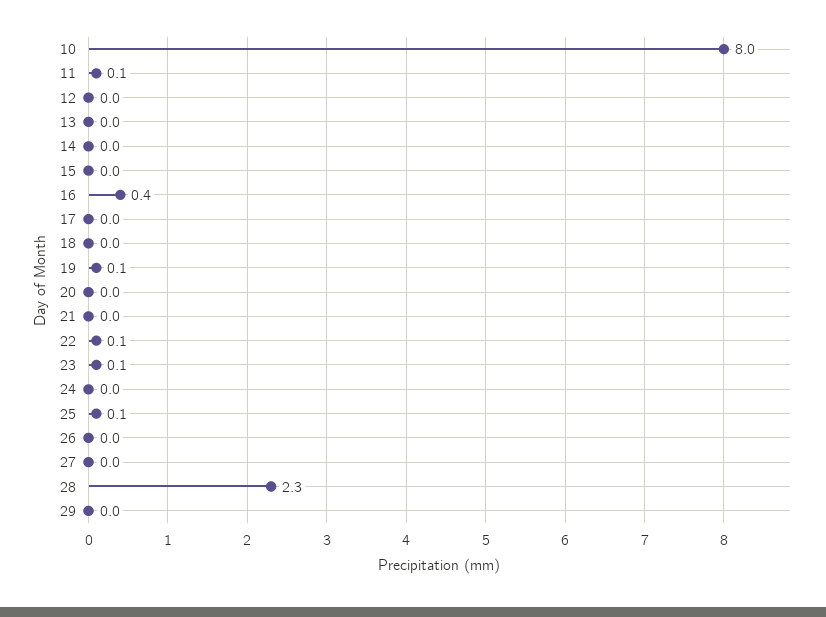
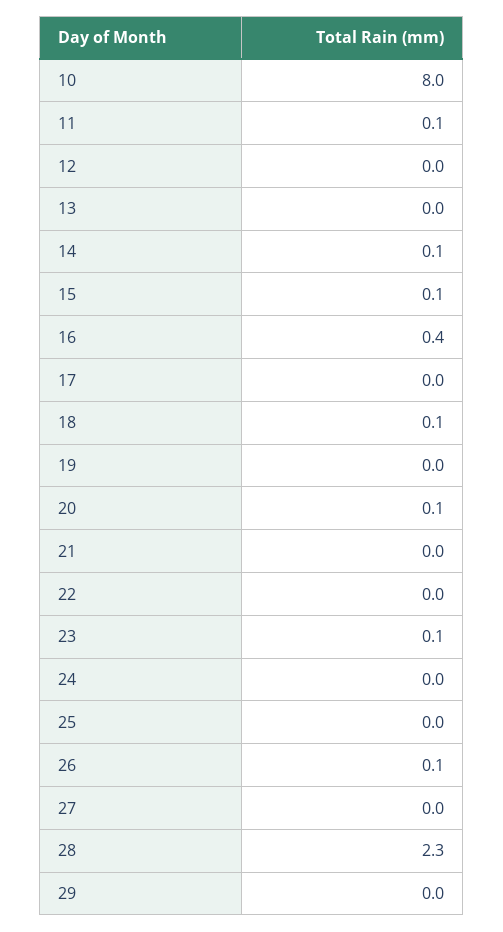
14: 0 -> 0.1
15: 0 -> 0.1
18: 0 -> 0.1
19: 0.1 -> 0
20: 0 -> 0.1
22: 0.1 -> 0
25: 0.1 -> 0
26: 0 -> 0.1

